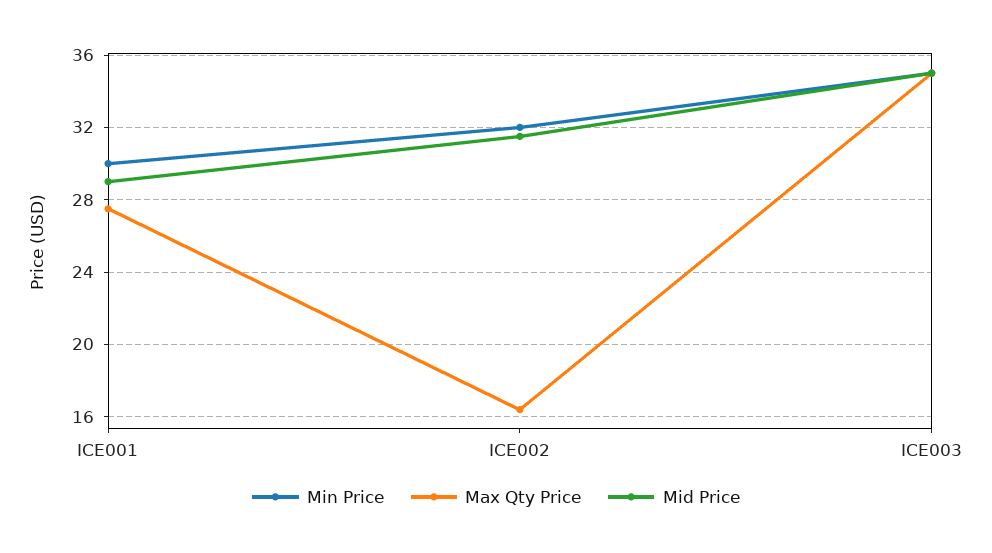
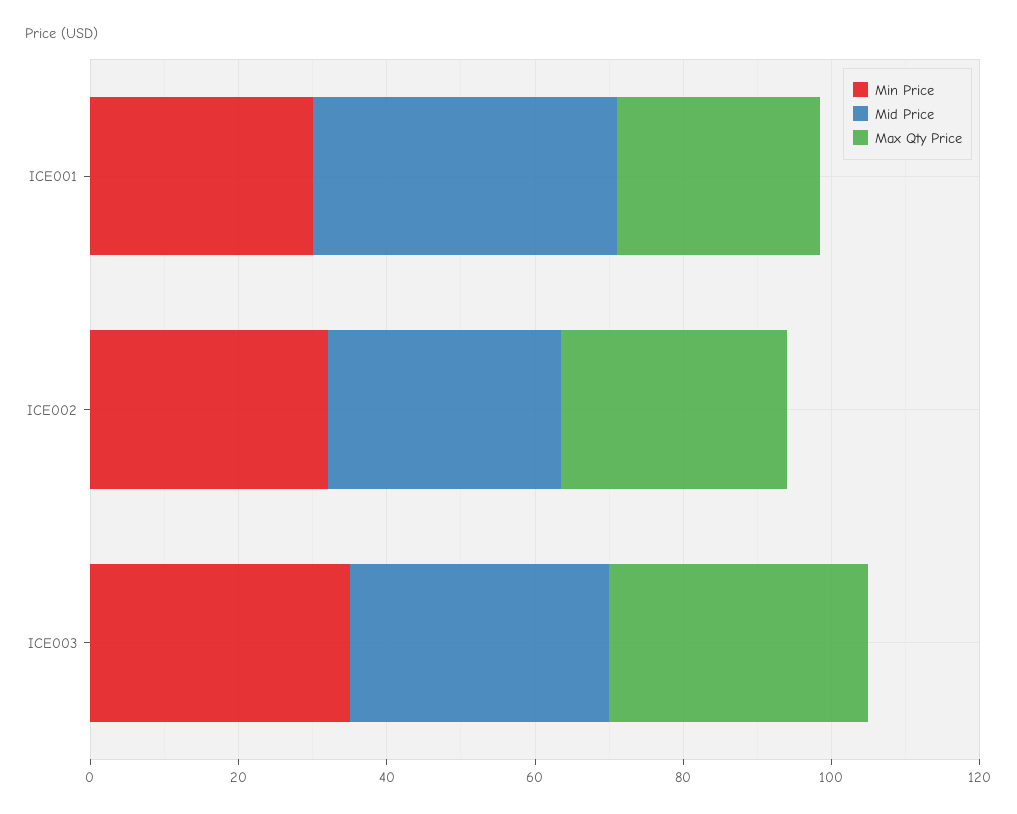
Mid Price, ICE001: 29 -> 40
Max Qty Price, ICE002: 16.5 -> 30

